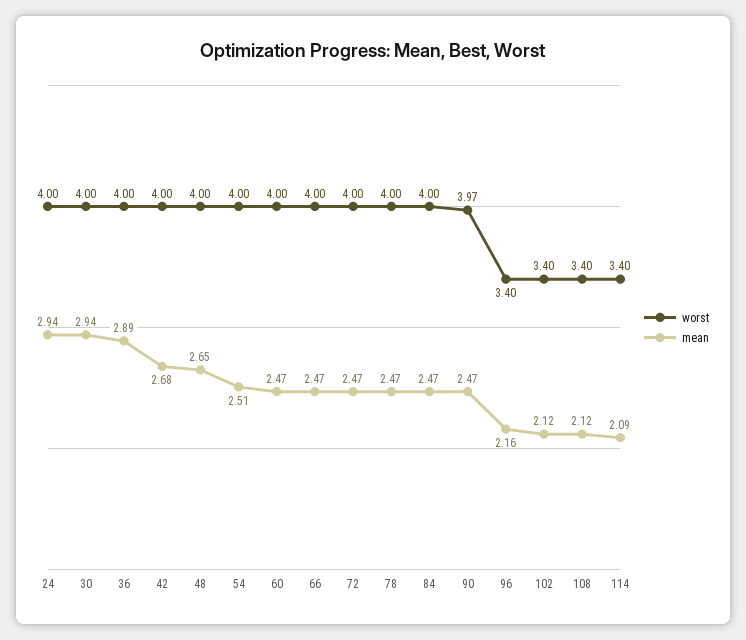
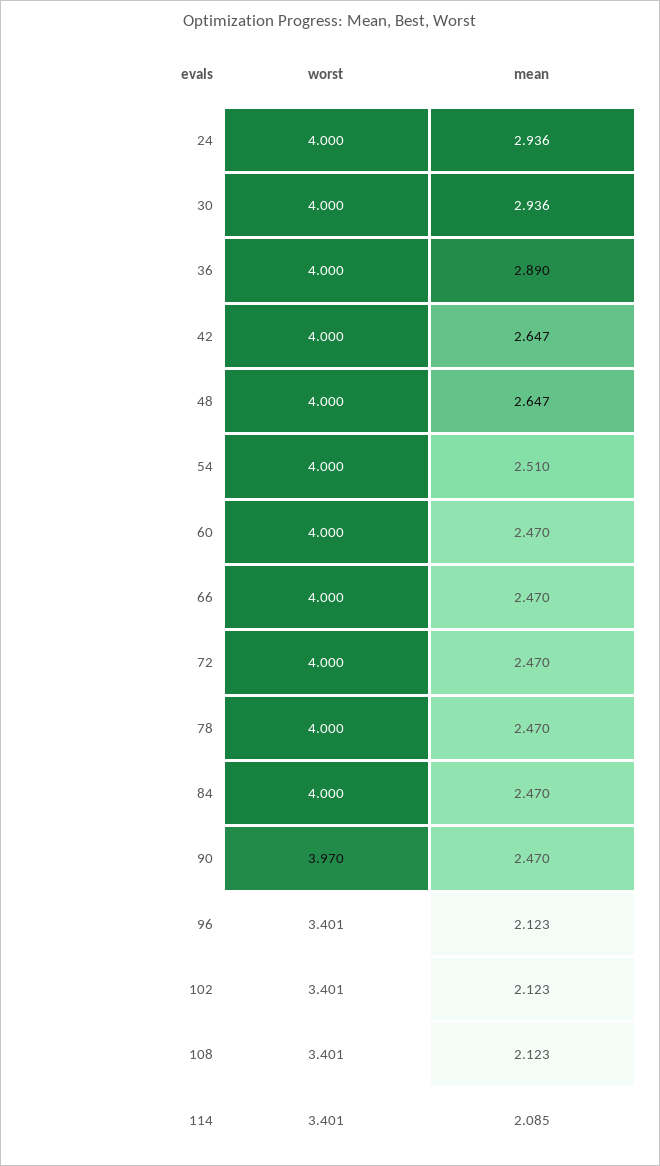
mean, 42: 2.68 -> 2.647
mean, 96: 2.16 -> 2.123

